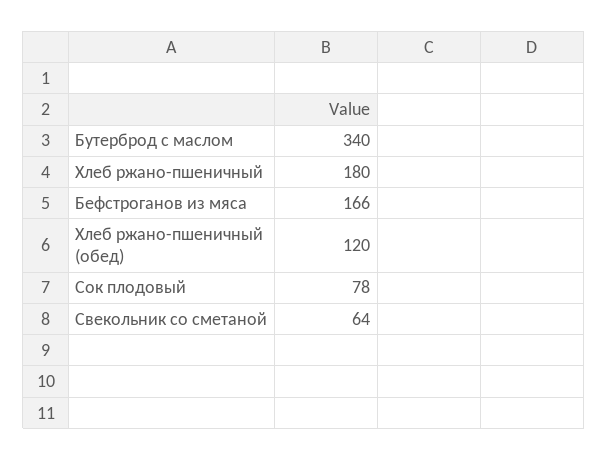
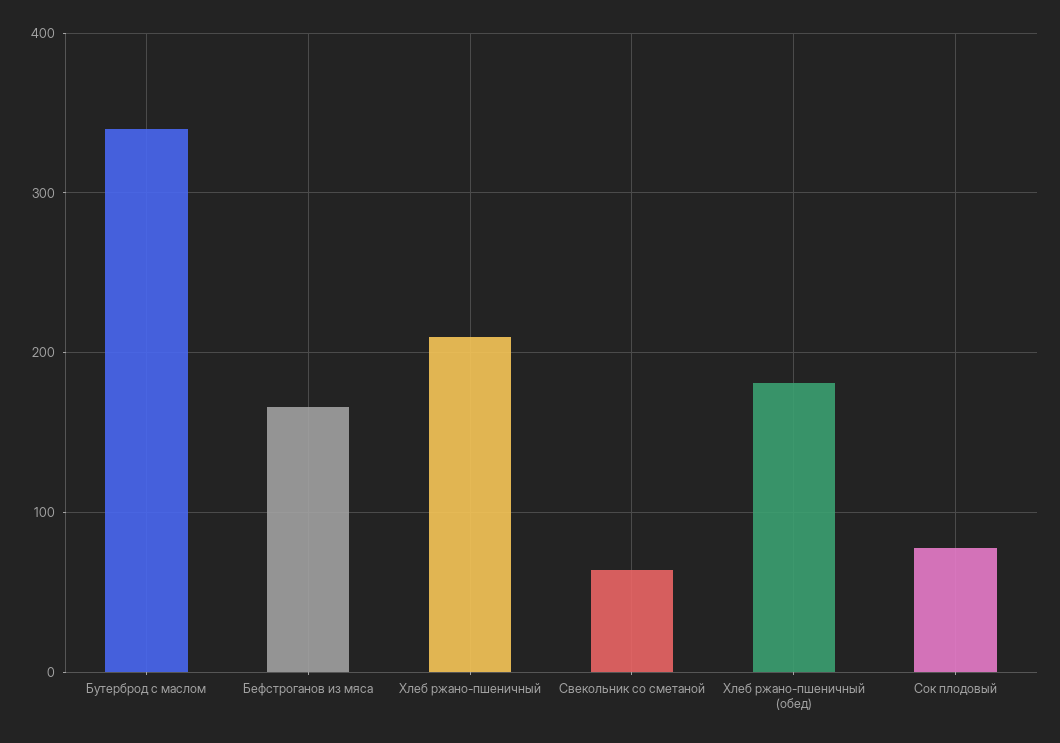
Хлеб ржано-пшеничный: 180 -> 210
Хлеб ржано-пшеничный (обед): 120 -> 180

